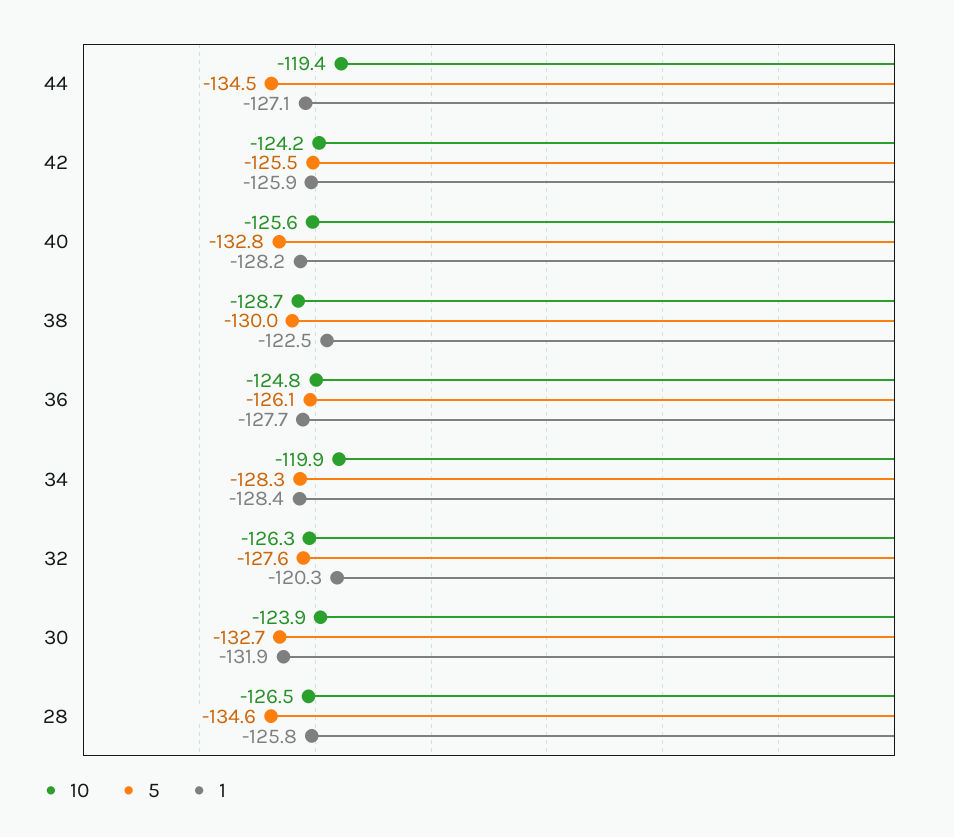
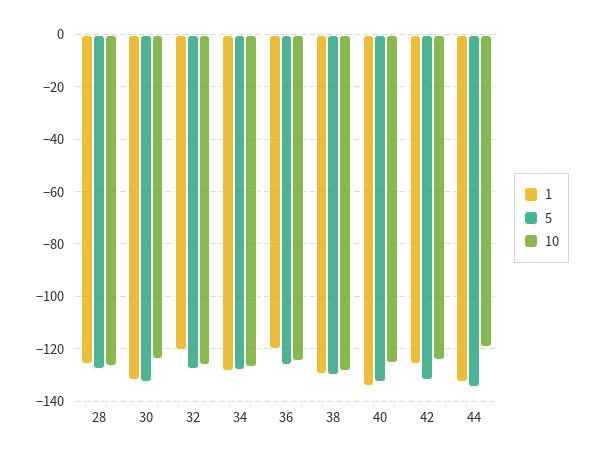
1, 44: -127.1 -> -132.5
5, 42: -125.5 -> -132.5
1, 40: -128.2 -> -135
1, 38: -122.5 -> -130
1, 36: -127.7 -> -120
10, 34: -119.9 -> -127.5
5, 28: -134.6 -> -127.5

